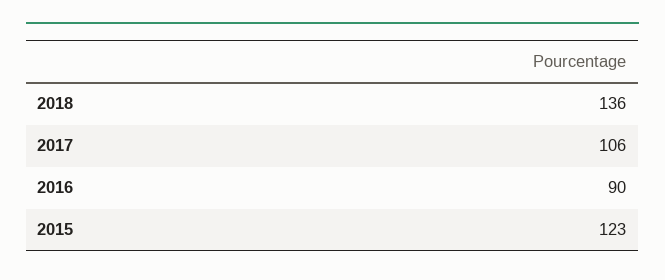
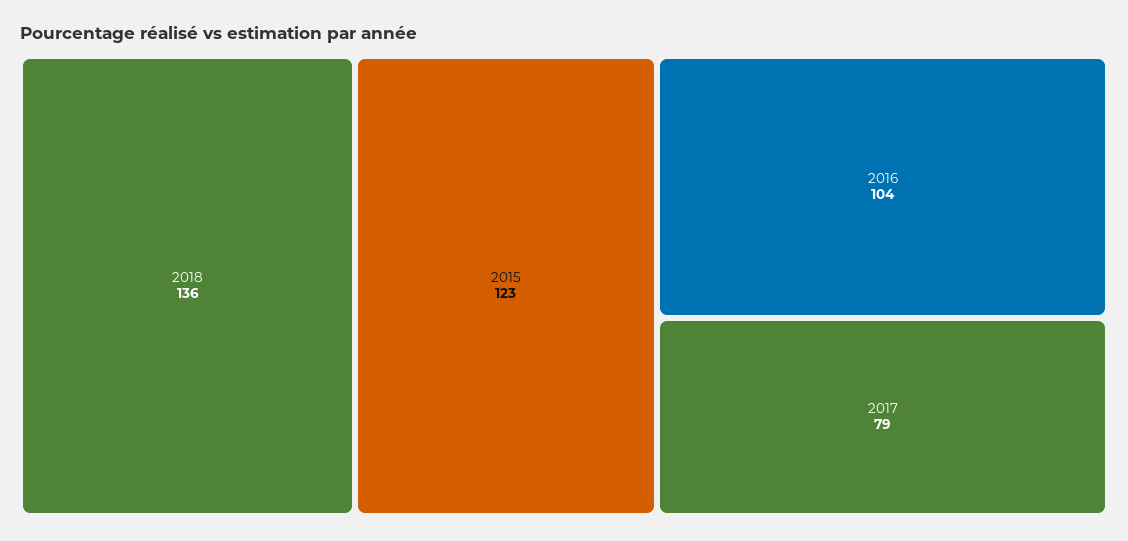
2017: 106 -> 79
2016: 90 -> 104

